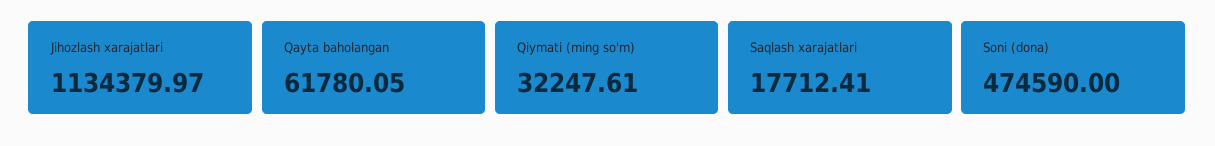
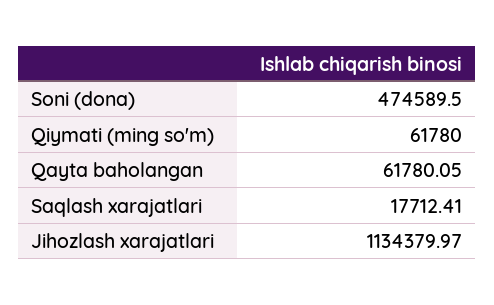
Qiymati (ming so'm): 32247.61 -> 61780
Soni (dona): 474590 -> 474589.5

